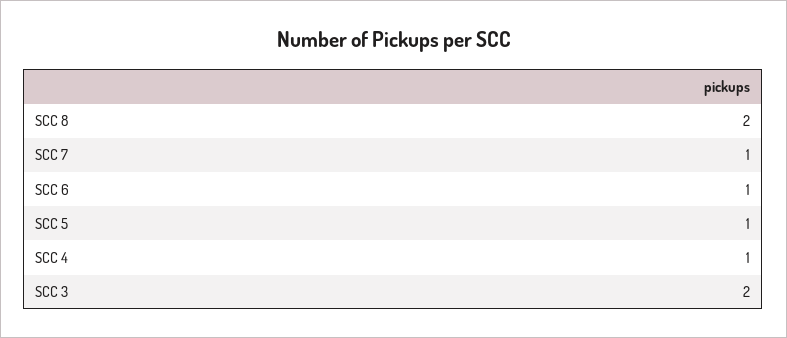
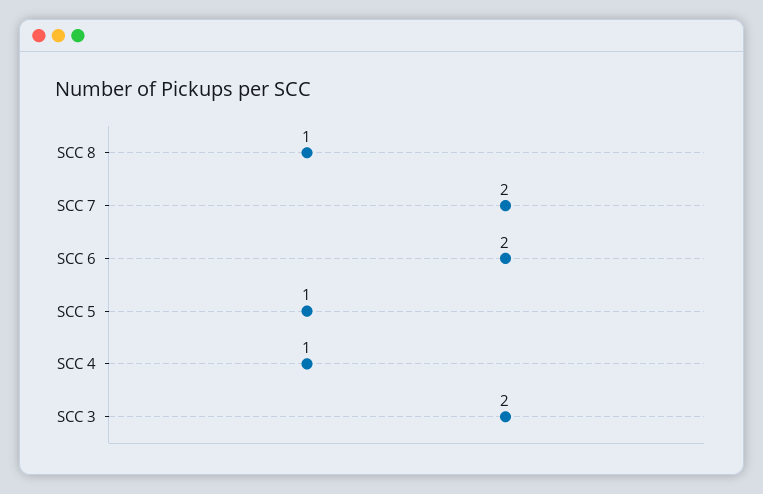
SCC 8: 2 -> 1
SCC 7: 1 -> 2
SCC 6: 1 -> 2

